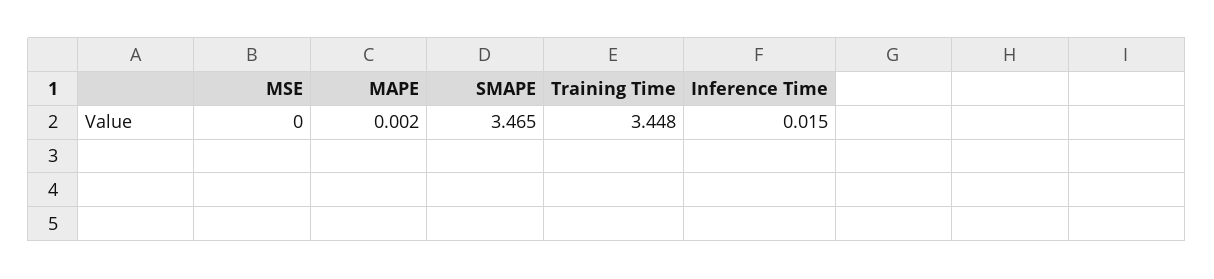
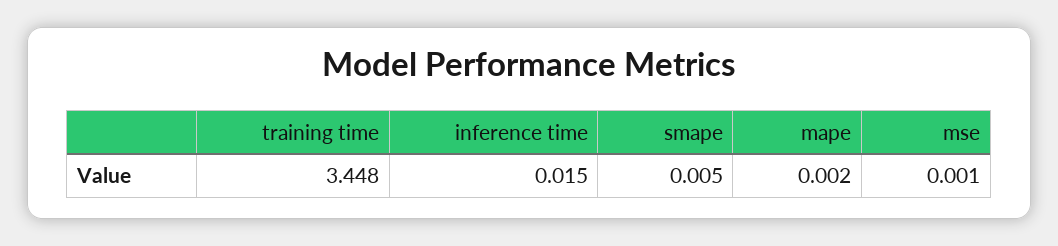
MSE: 0 -> 0.001
SMAPE: 3.465 -> 0.005

